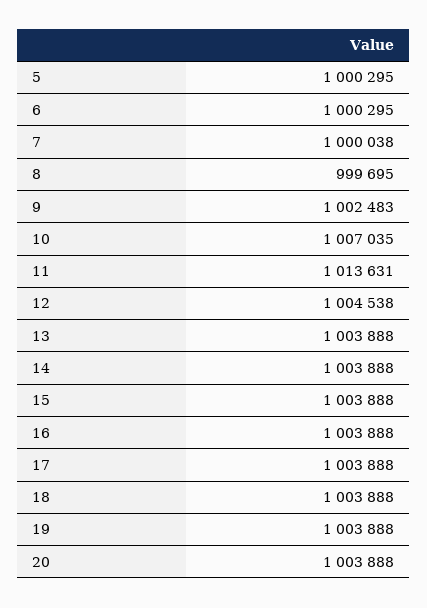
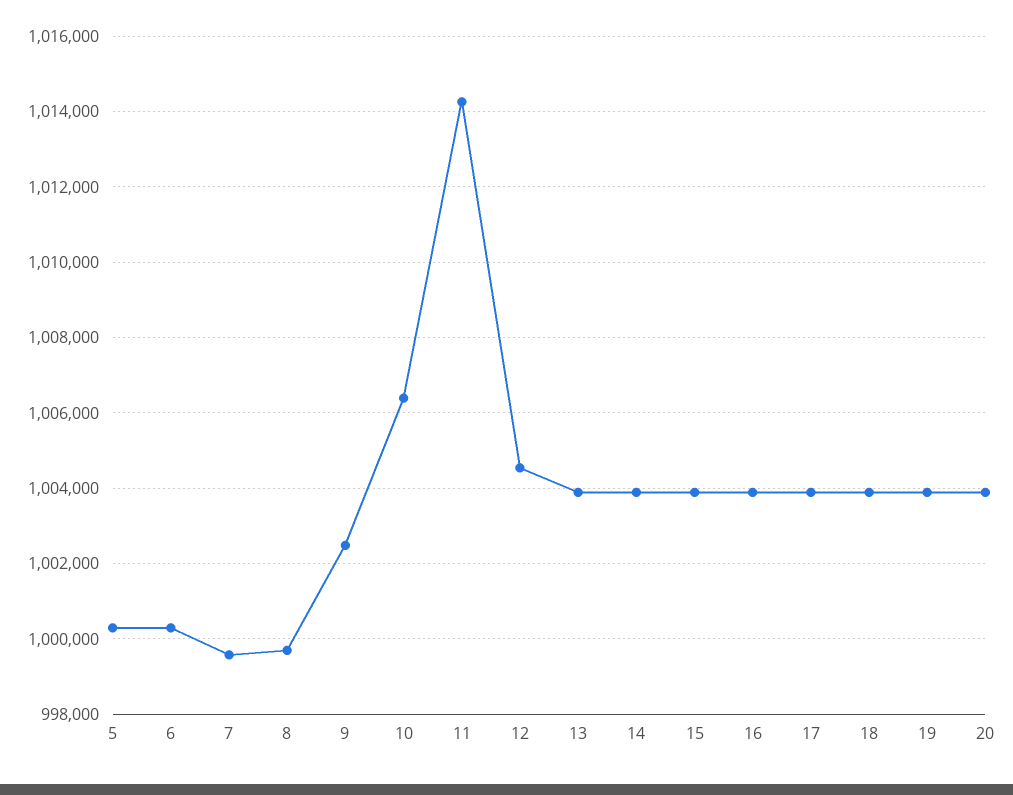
7: 1000038 -> 999600
10: 1007035 -> 1006400
11: 1013631 -> 1014200

